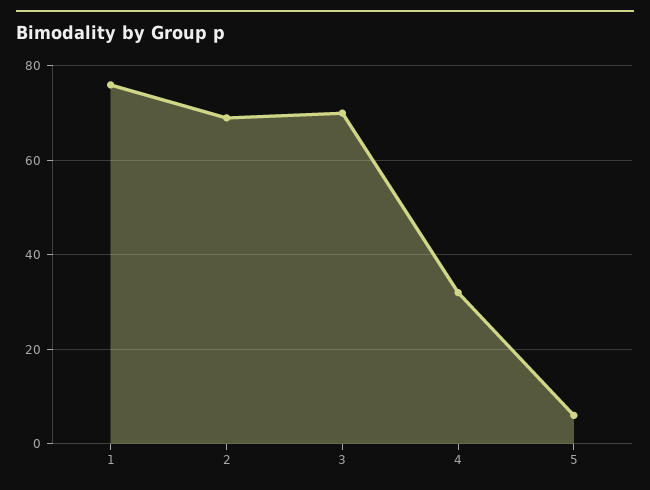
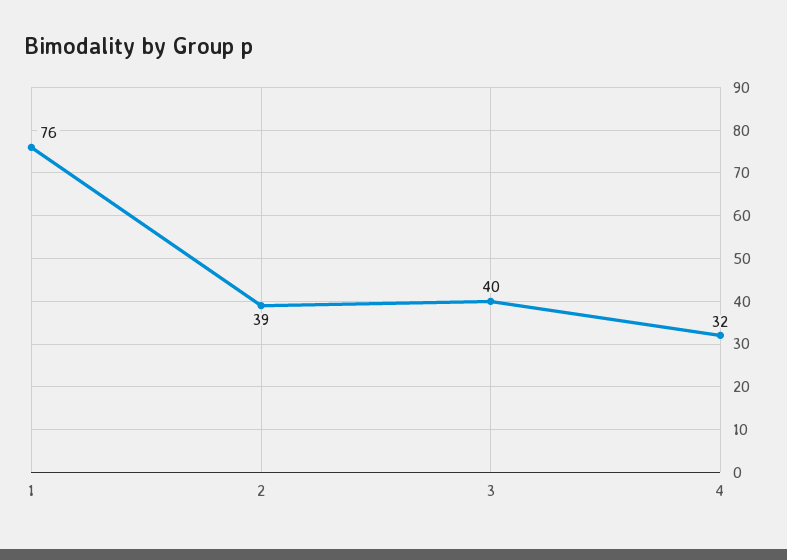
2: 70 -> 39
3: 70 -> 40
5: 5 -> none

